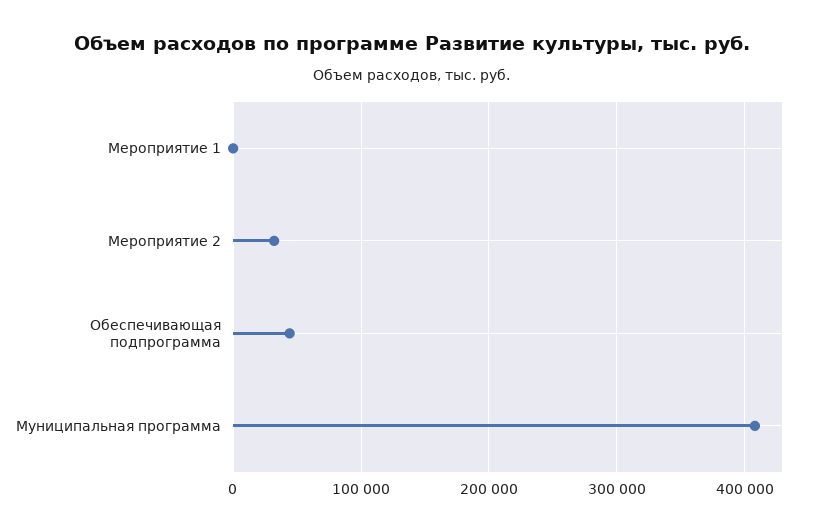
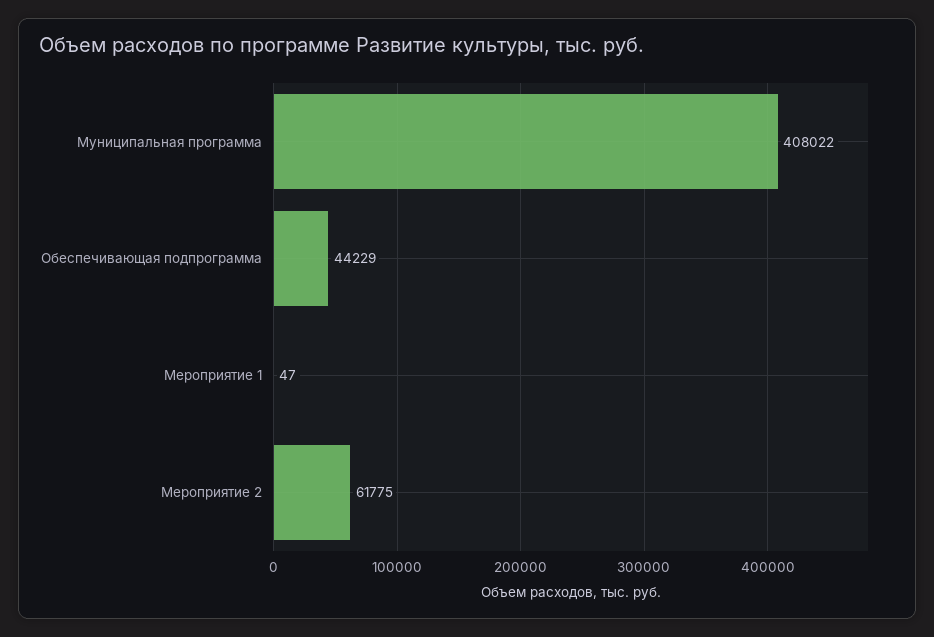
Мероприятие 2: 30000 -> 61775

